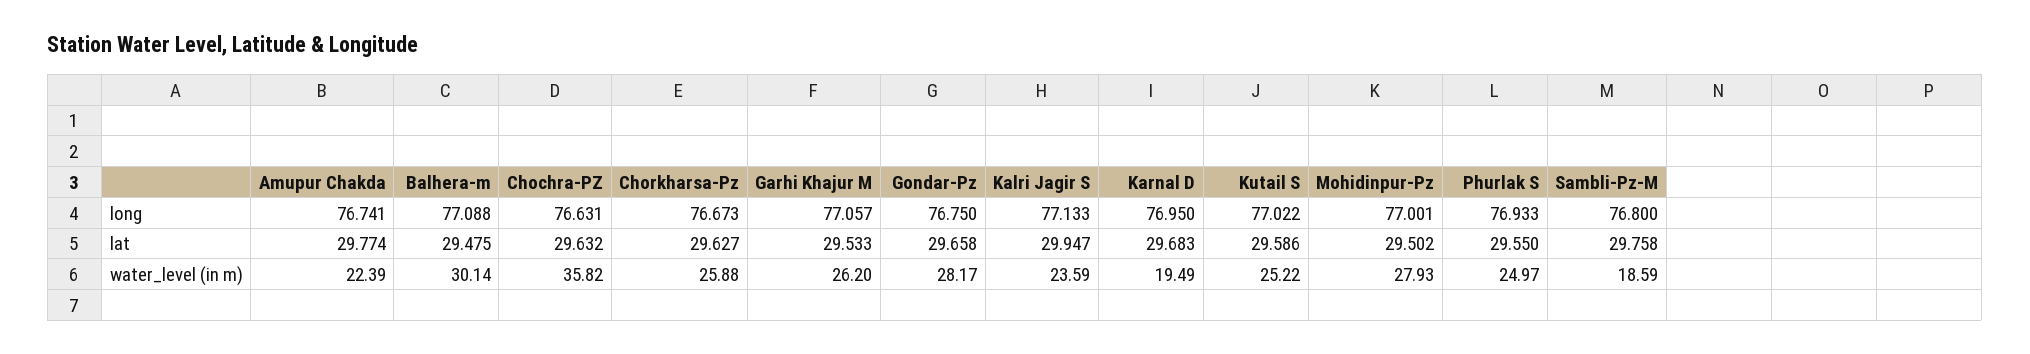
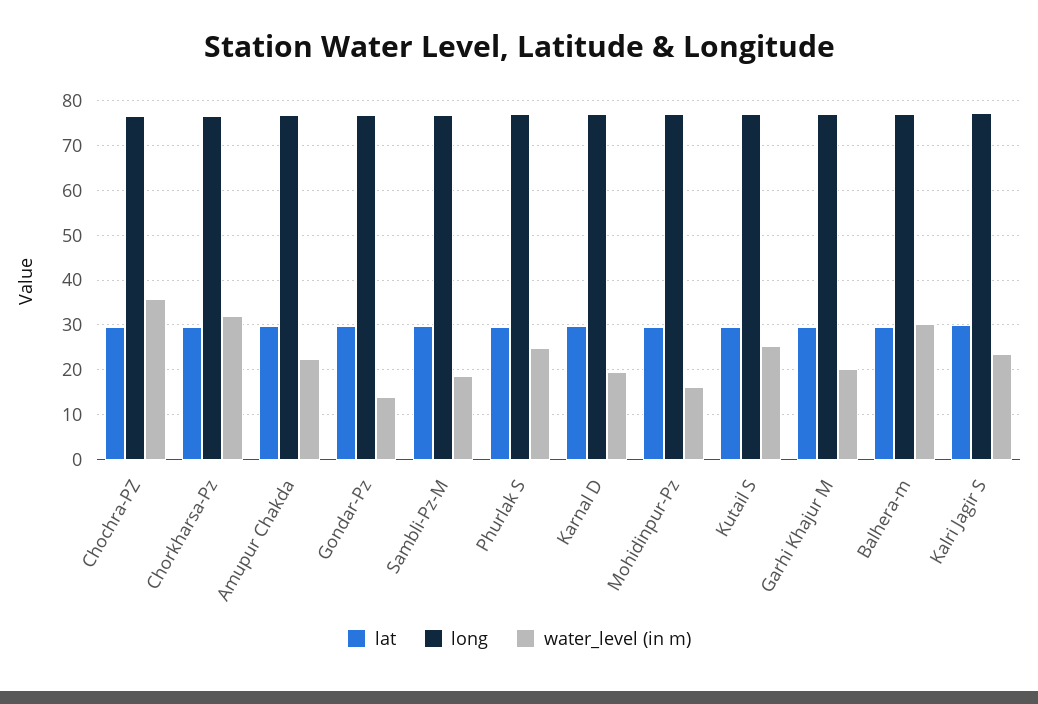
water_level (in m), Chorkharsa-Pz: 25.88 -> 32
water_level (in m), Garhi Khajur M: 26.2 -> 20
water_level (in m), Gondar-Pz: 28.17 -> 14
water_level (in m), Mohidinpur-Pz: 27.93 -> 16

